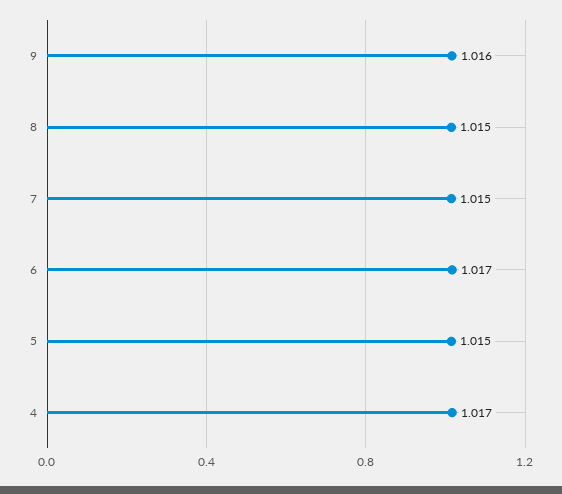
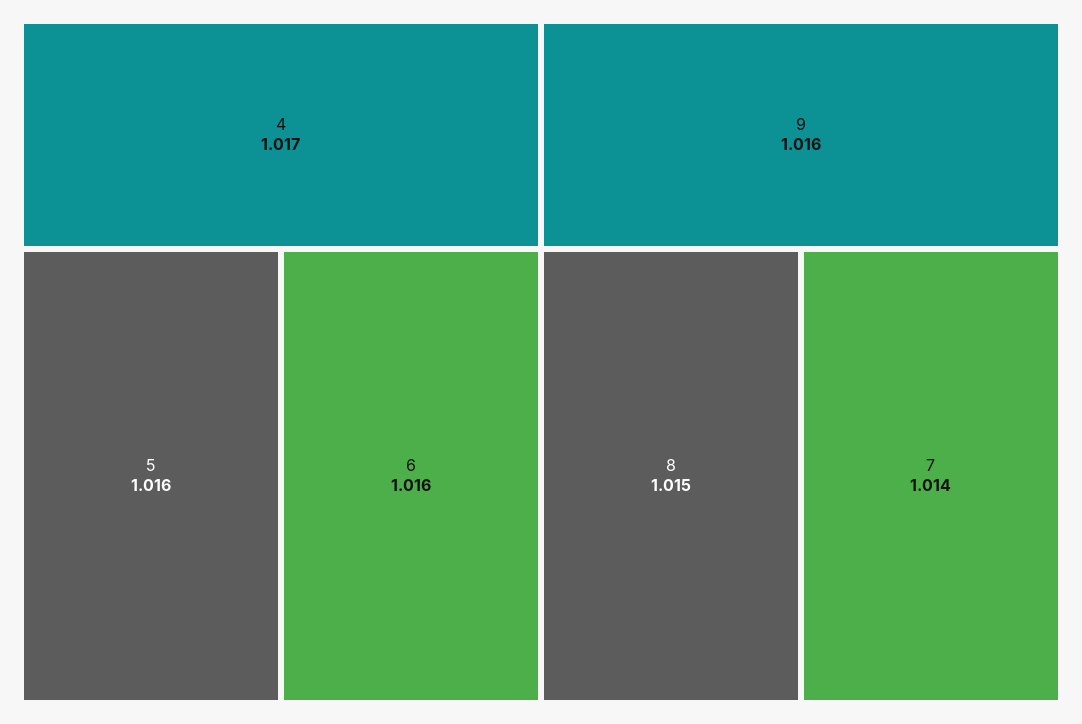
7: 1.015 -> 1.014
6: 1.017 -> 1.016
5: 1.015 -> 1.016

